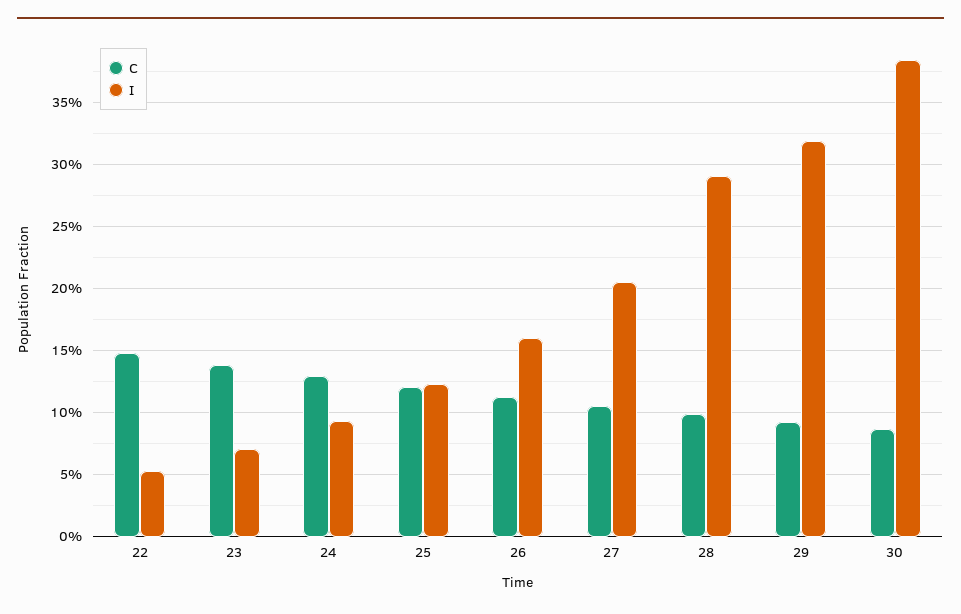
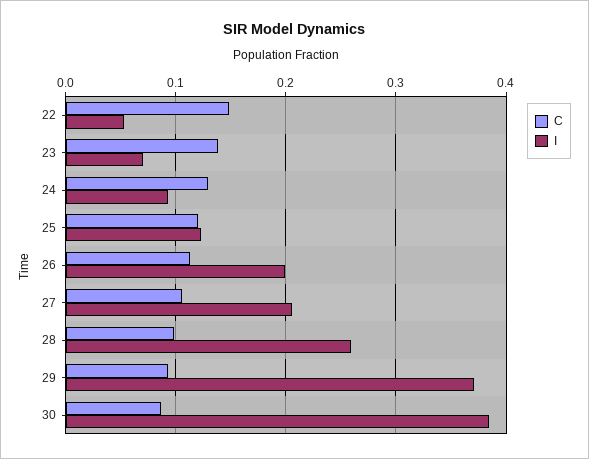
I, 26: 0.16 -> 0.2
I, 28: 0.29 -> 0.26
I, 29: 0.32 -> 0.37

